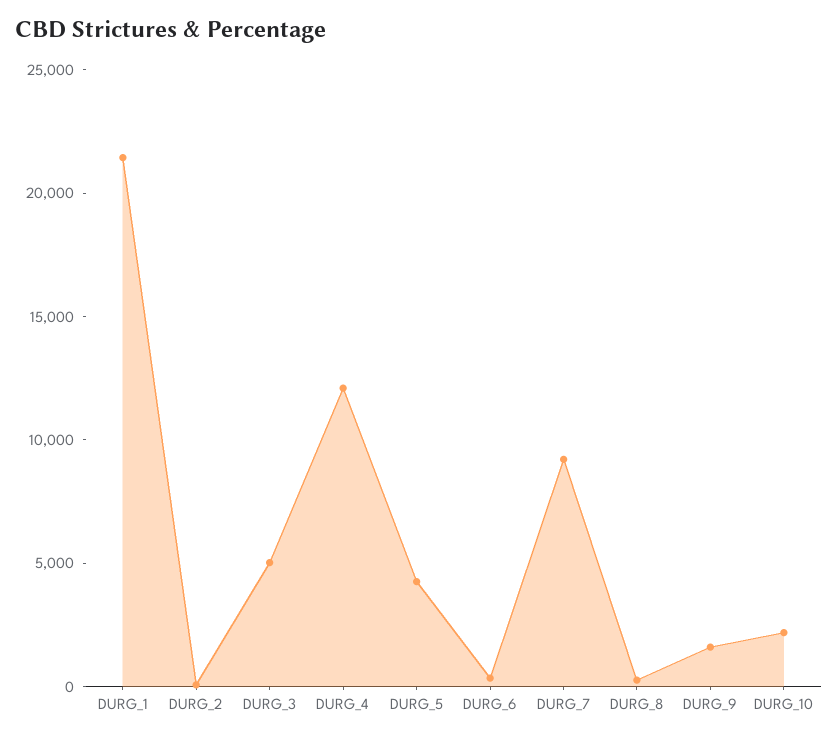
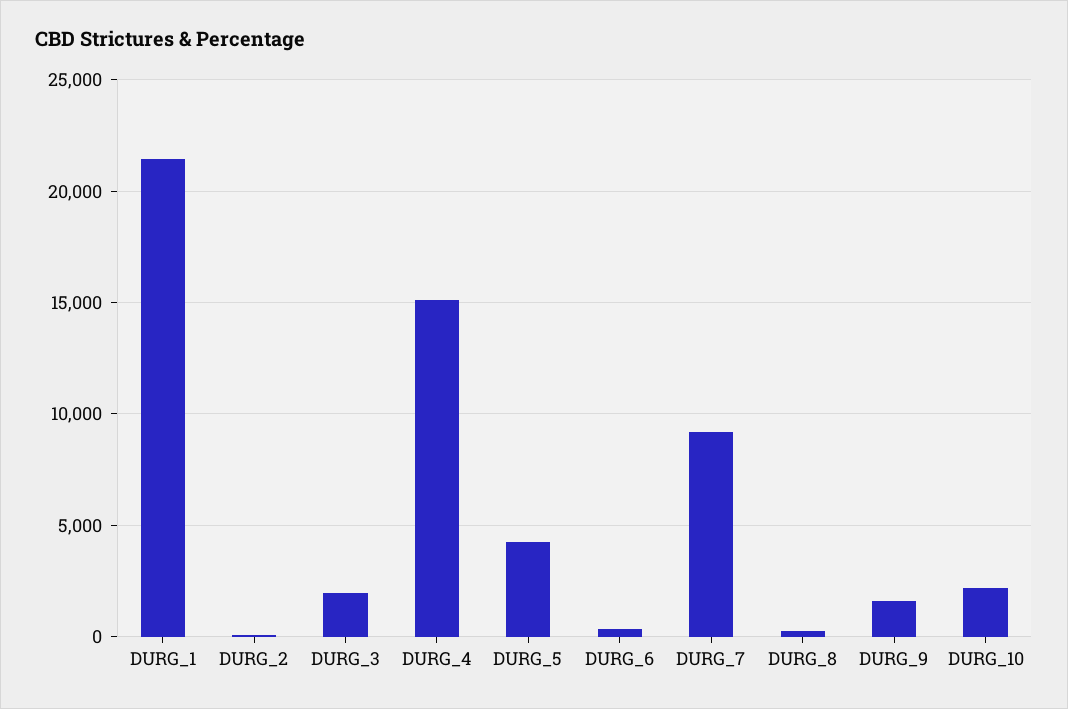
DURG_3: 5000 -> 2000
DURG_4: 12000 -> 15000

